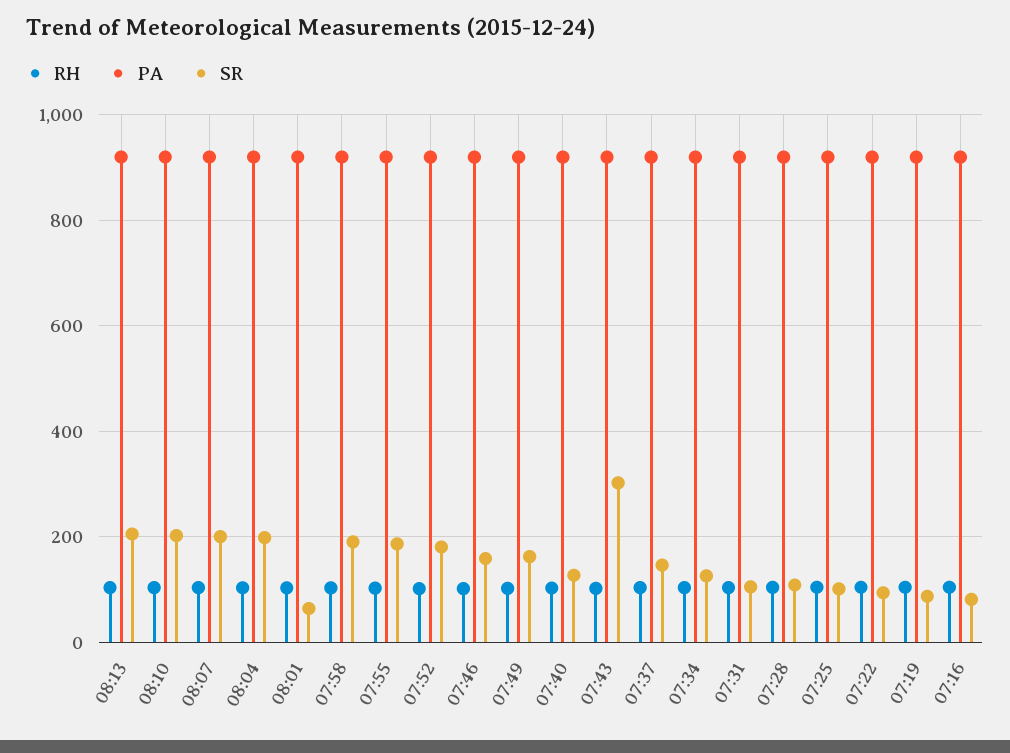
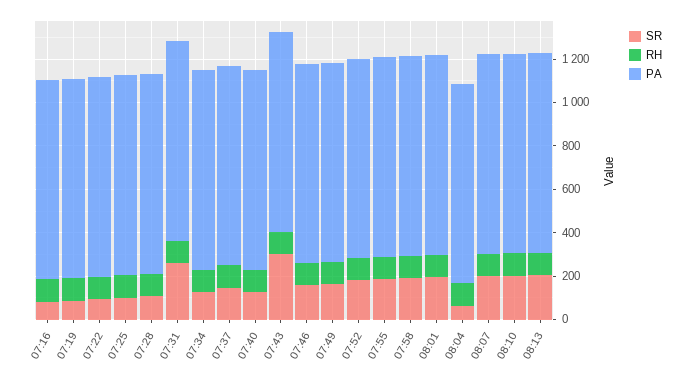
SR, 08:04: 200 -> 50
SR, 08:01: 60 -> 200
SR, 07:31: 100 -> 250

